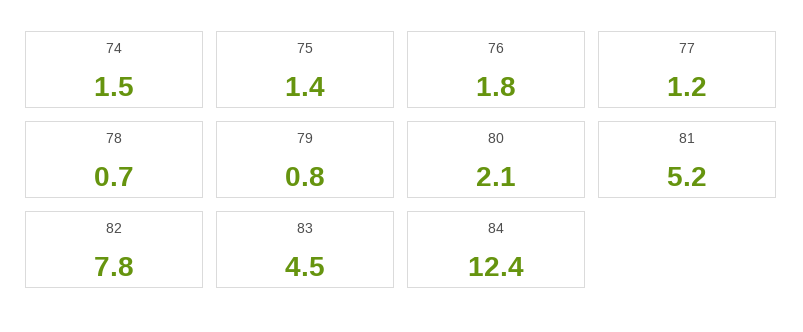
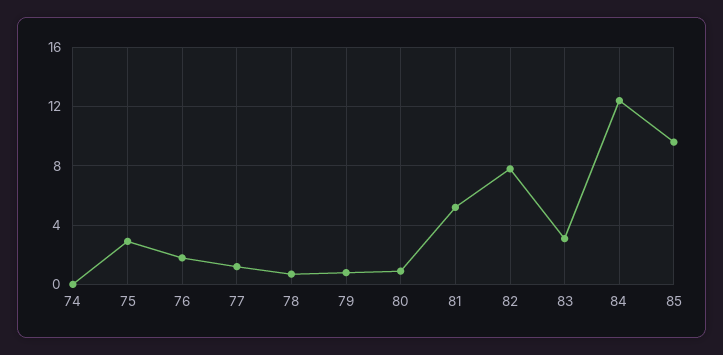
74: 1.5 -> 0
75: 1.4 -> 3
80: 2.1 -> 1
83: 4.5 -> 3
85: none -> 9.5

